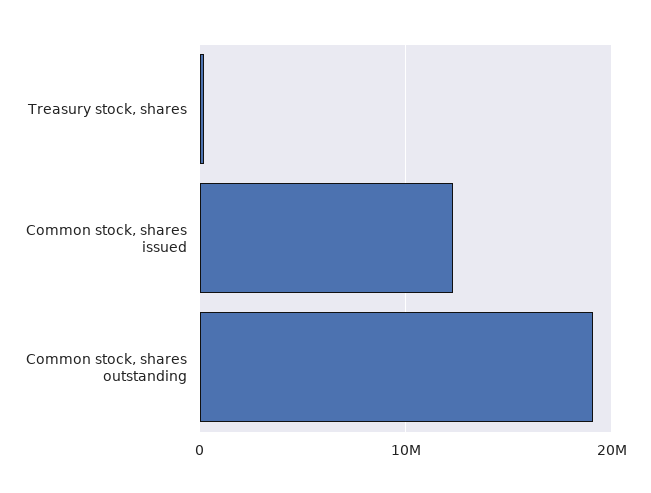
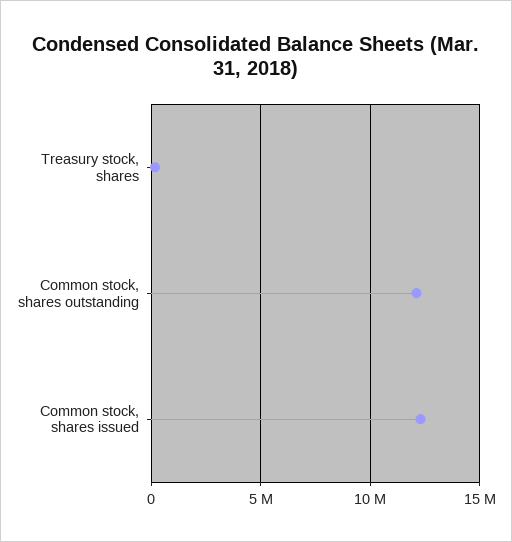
Common stock, shares outstanding: 19000000 -> 12000000

